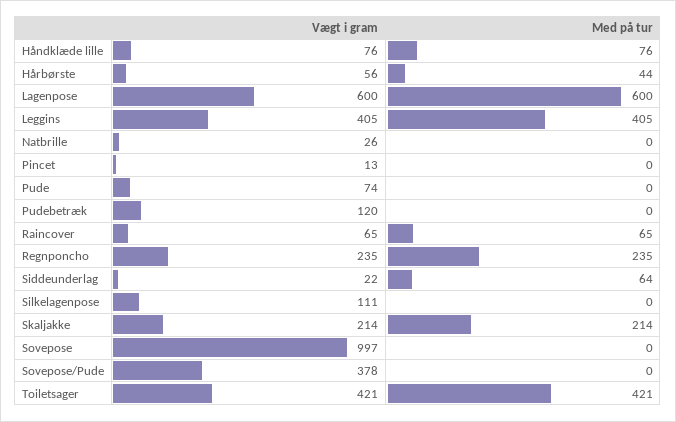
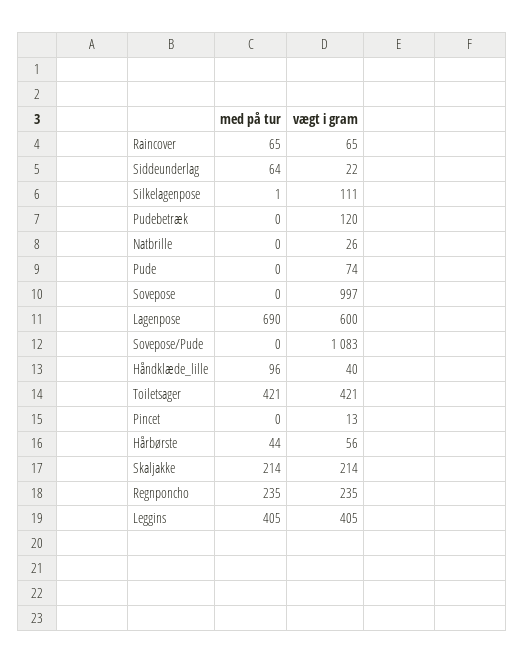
Vægt i gram, Håndklæde lille: 76 -> 40
Med på tur, Håndklæde lille: 76 -> 96
Med på tur, Lagenpose: 600 -> 690
Med på tur, Silkelagenpose: 0 -> 1
Vægt i gram, Sovepose/Pude: 378 -> 1083

